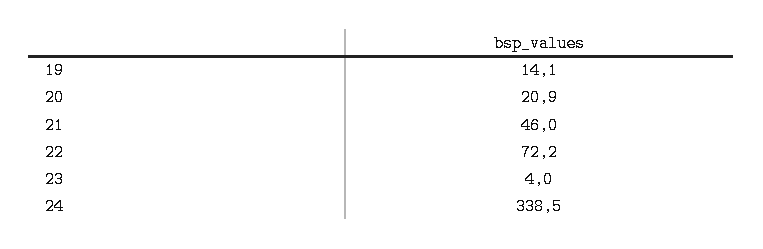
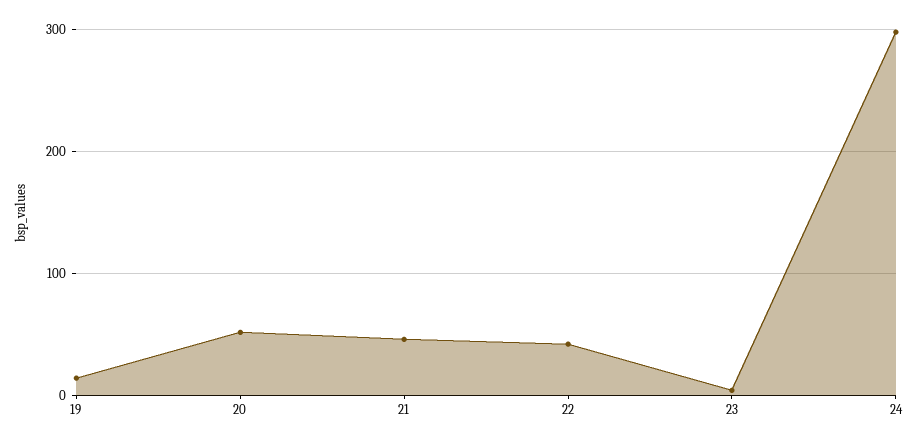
20: 20.9 -> 50
22: 72.2 -> 40
24: 338.5 -> 300

